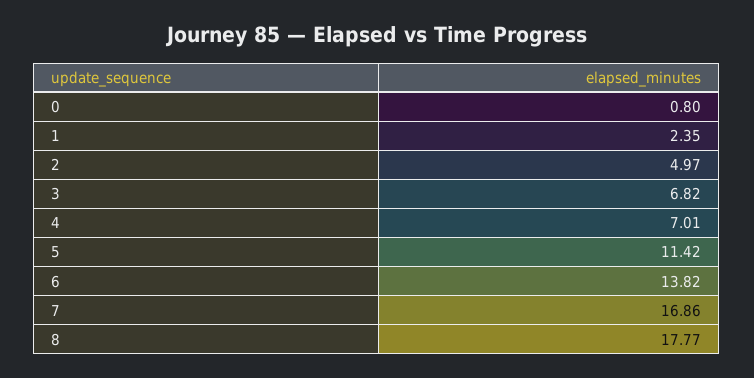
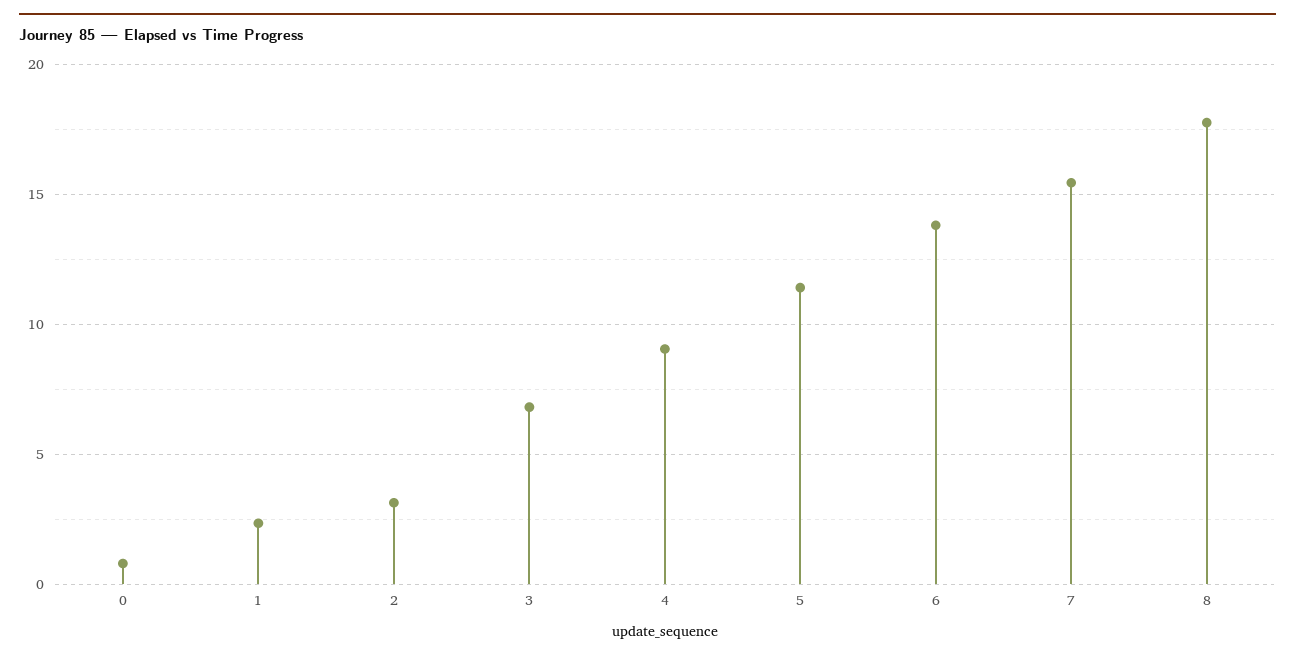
2: 4.97 -> 3
4: 7.01 -> 9
7: 16.86 -> 15.5

